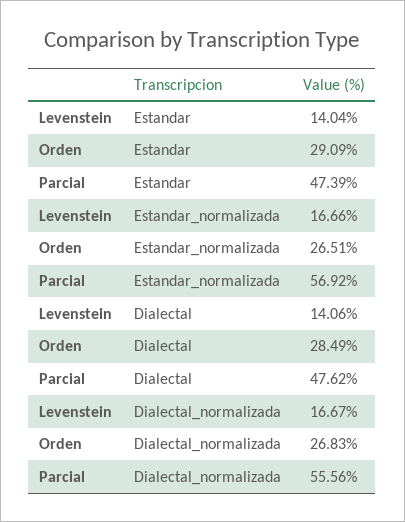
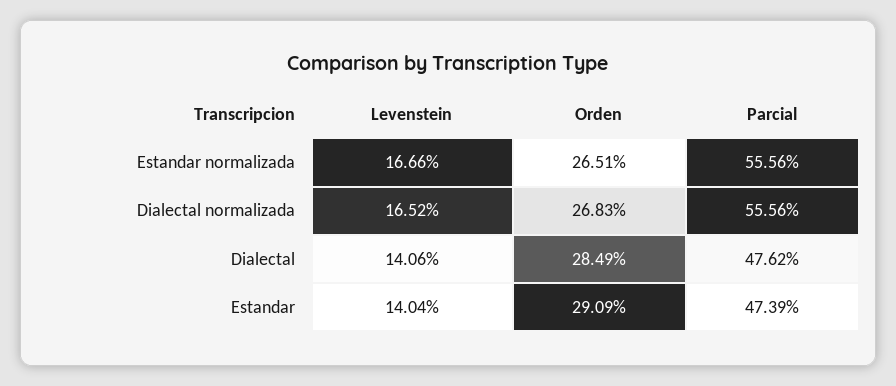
Parcial, Estandar_normalizada: 56.92 -> 55.56
Levenstein, Dialectal_normalizada: 16.67 -> 16.52

